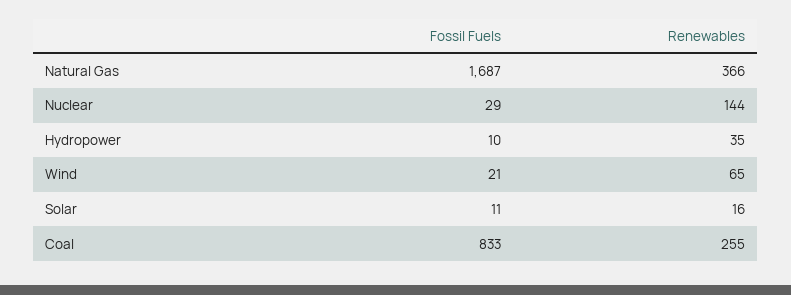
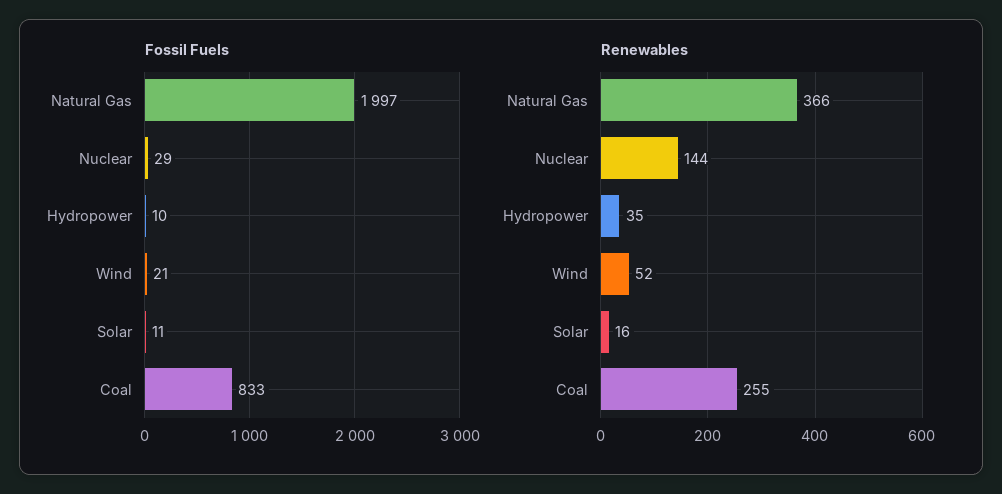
Fossil Fuels, Natural Gas: 1687 -> 1997
Renewables, Wind: 65 -> 52

